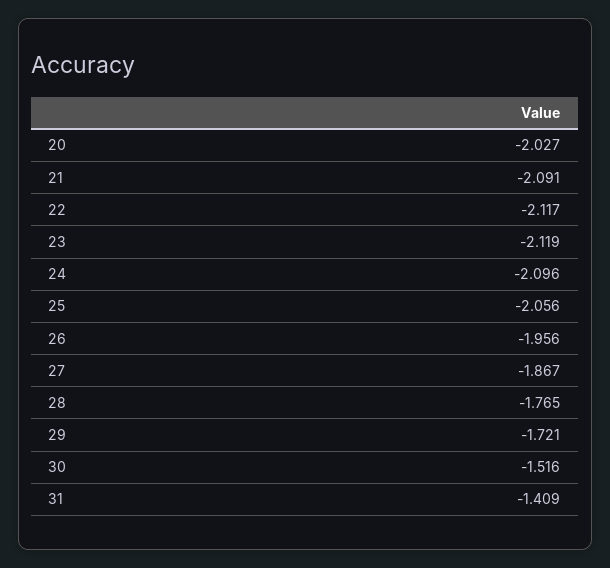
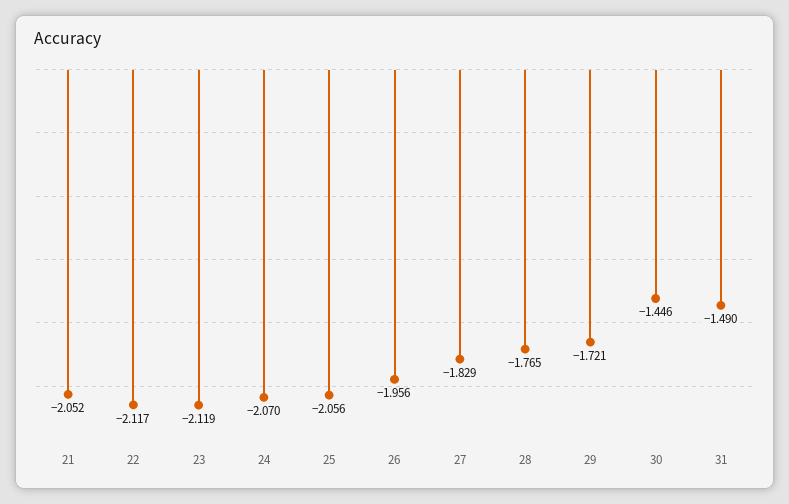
20: -2.027 -> none
21: -2.091 -> -2.052
24: -2.096 -> -2.07
27: -1.867 -> -1.829
30: -1.516 -> -1.446
31: -1.409 -> -1.49

